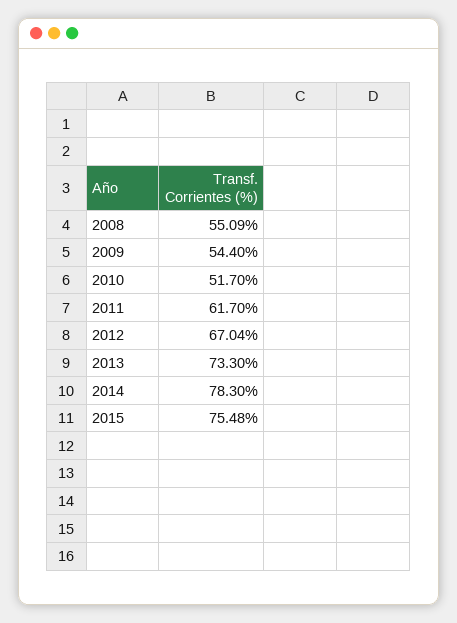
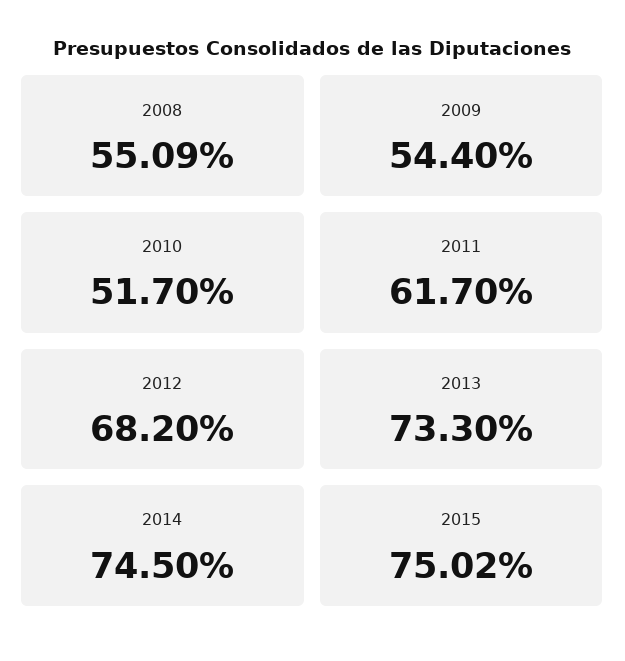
2012: 67.04 -> 68.2
2014: 78.3 -> 74.5
2015: 75.48 -> 75.02

